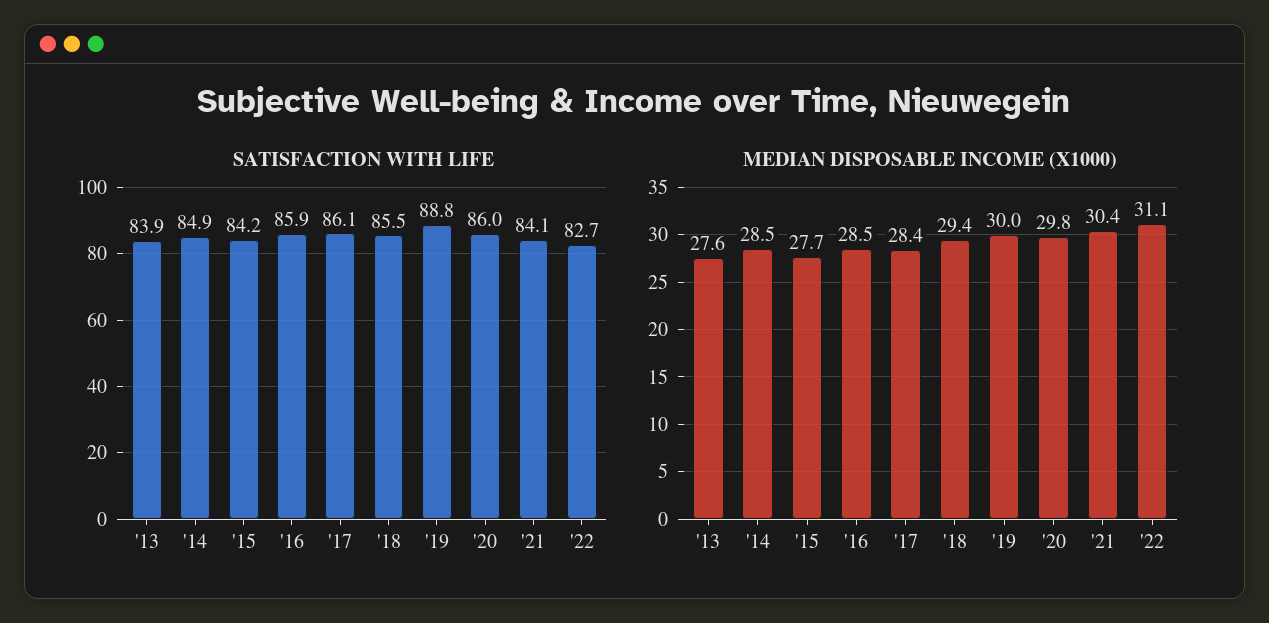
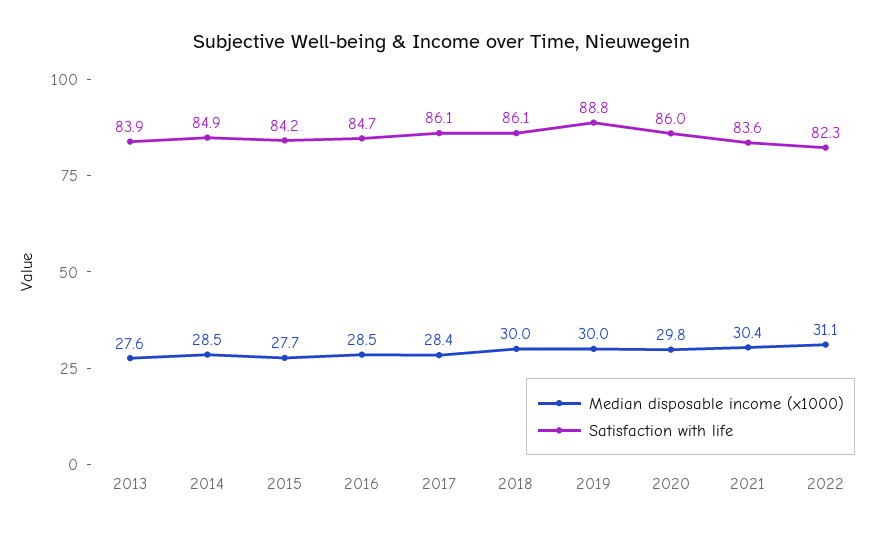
SATISFACTION WITH LIFE, '16: 85.9 -> 84.7
SATISFACTION WITH LIFE, '18: 85.5 -> 86.1
SATISFACTION WITH LIFE, '21: 84.1 -> 83.6
SATISFACTION WITH LIFE, '22: 82.7 -> 82.3
MEDIAN DISPOSABLE INCOME (X1000), '18: 29.4 -> 30

